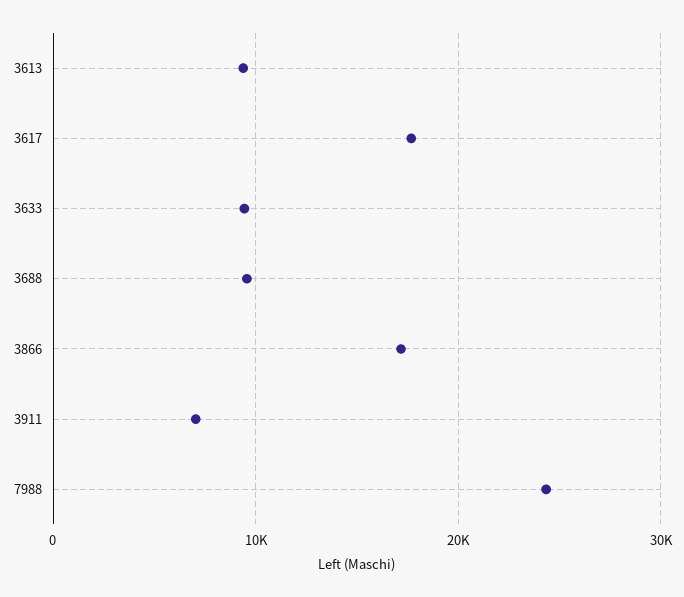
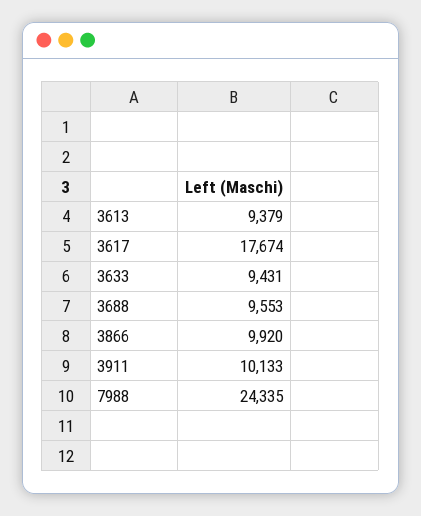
3866: 17000 -> 9920
3911: 7000 -> 10133

